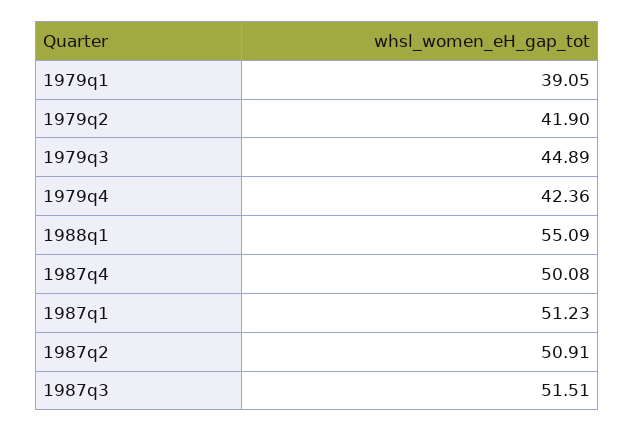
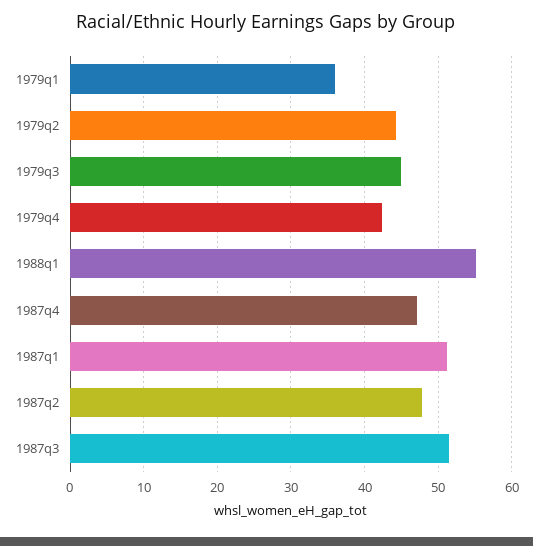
1979q1: 39.05 -> 36
1979q2: 41.9 -> 44
1987q4: 50.08 -> 47
1987q2: 50.91 -> 48

